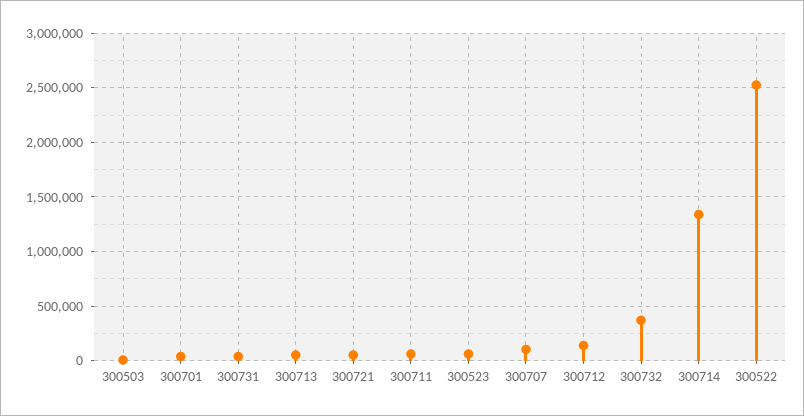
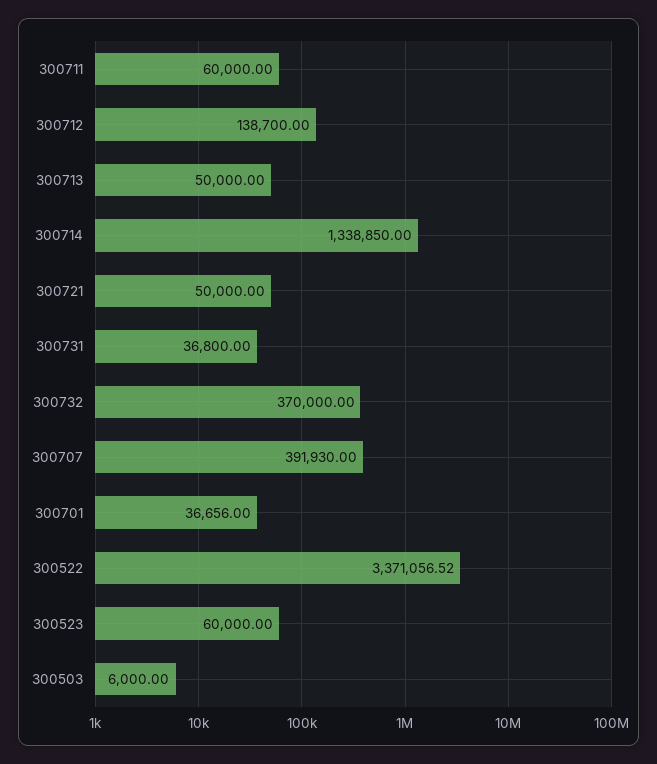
300707: 100000 -> 391930
300522: 2500000 -> 3371056.52

